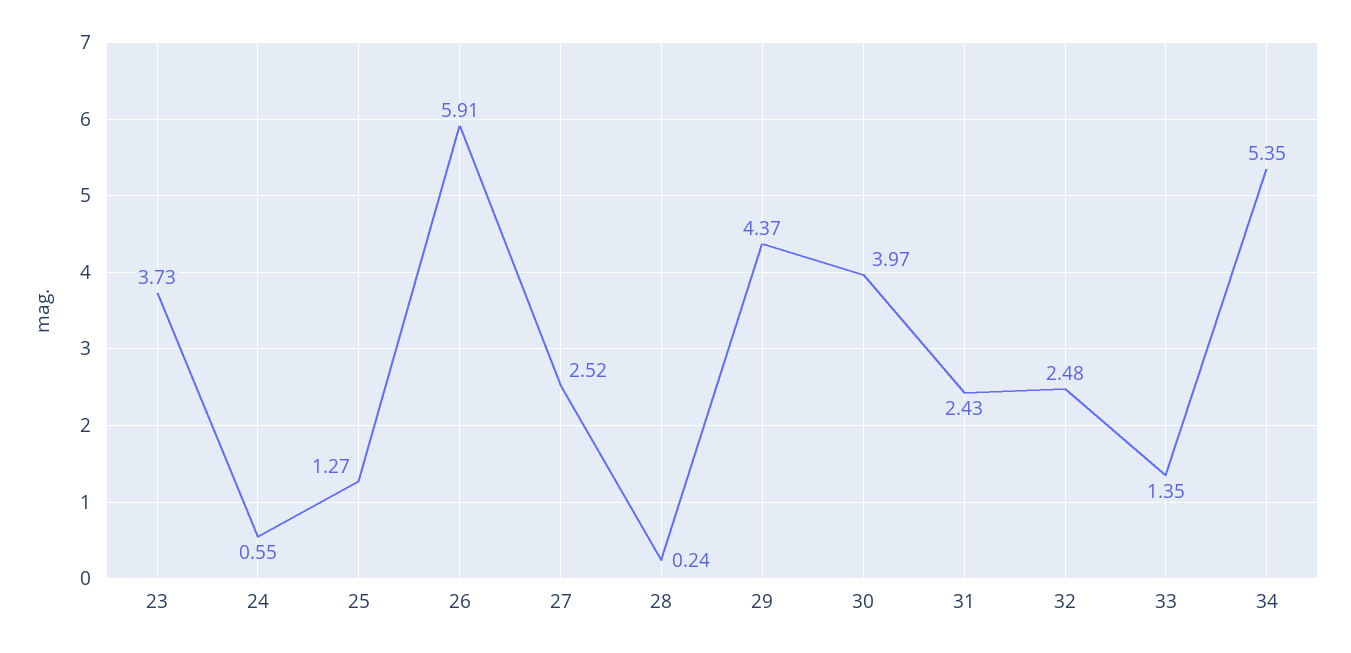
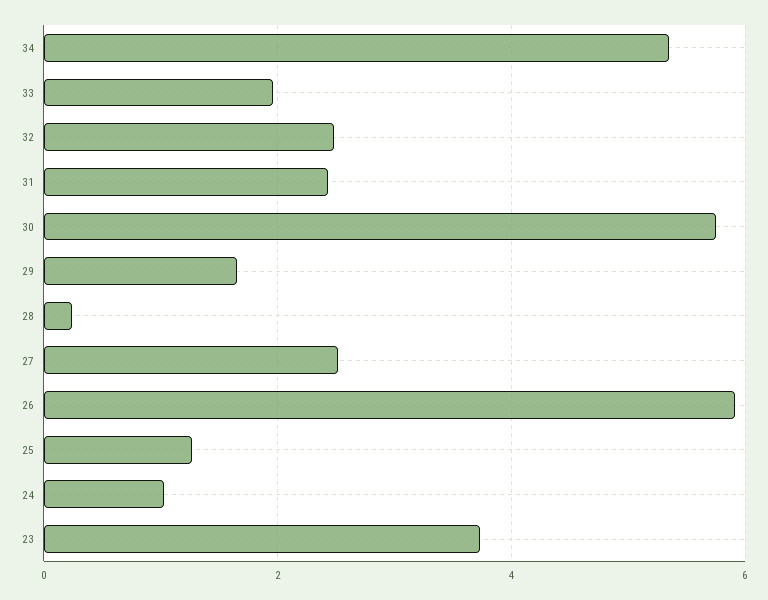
24: 0.55 -> 1
29: 4.37 -> 1.6
30: 3.97 -> 5.8
33: 1.35 -> 2

